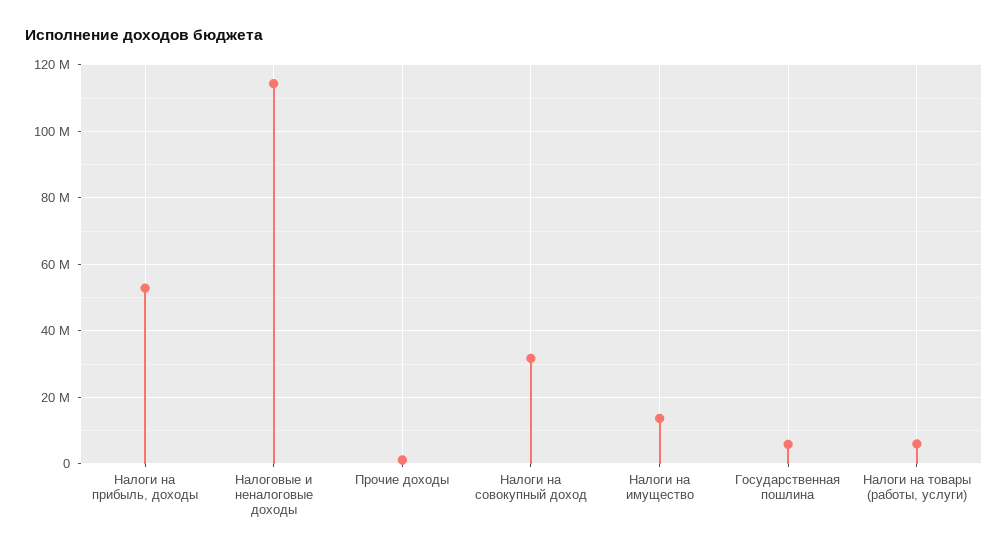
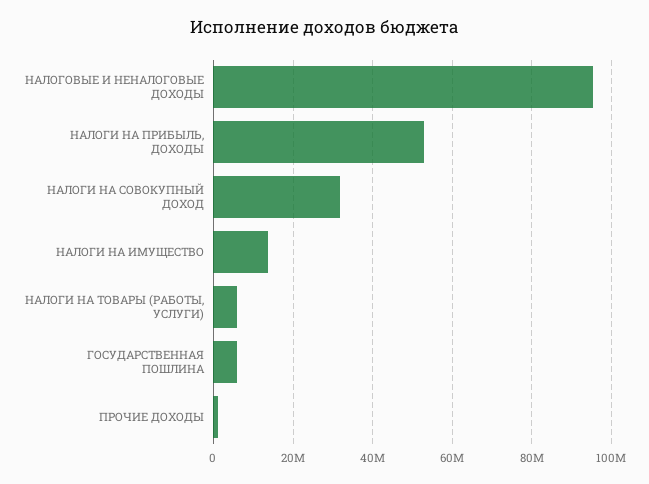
Налоговые и неналоговые доходы: 114000000 -> 96000000

